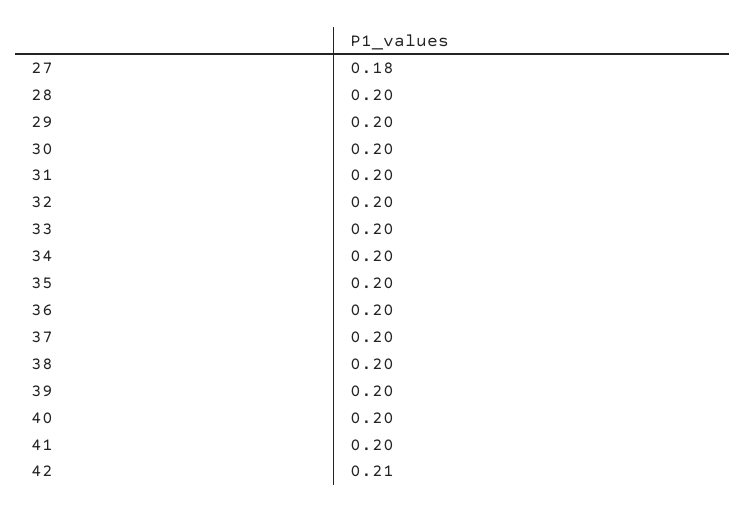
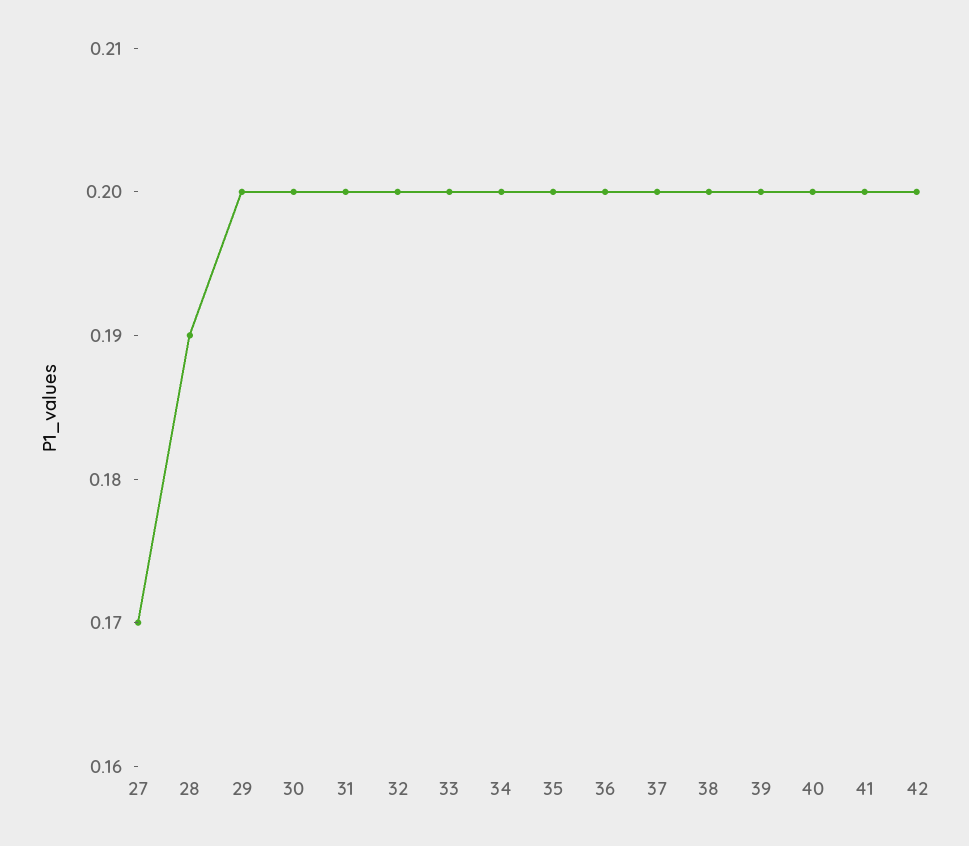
27: 0.18 -> 0.17
28: 0.2 -> 0.19
42: 0.21 -> 0.2

